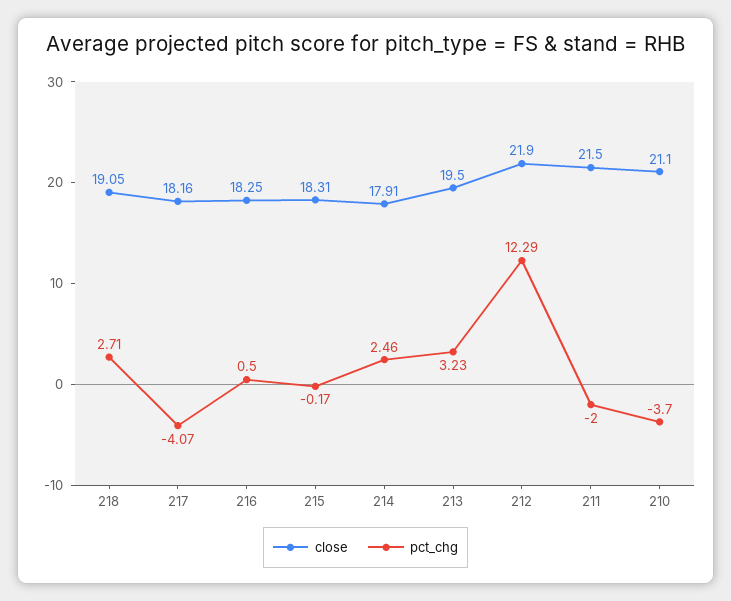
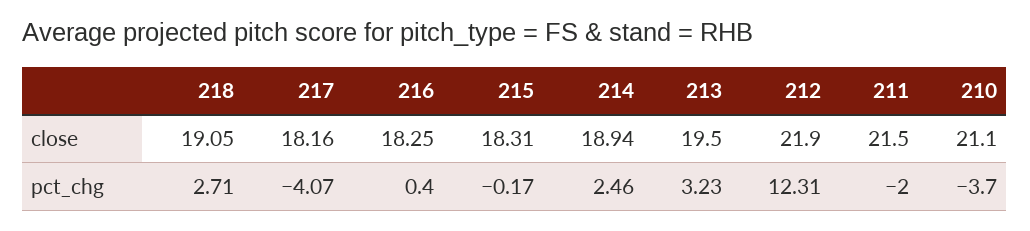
pct_chg, 216: 0.5 -> 0.4
close, 214: 17.91 -> 18.94
pct_chg, 212: 12.29 -> 12.31

